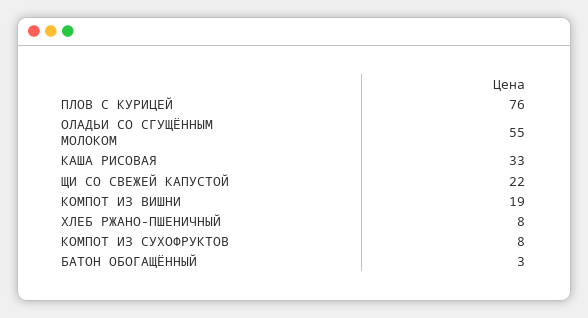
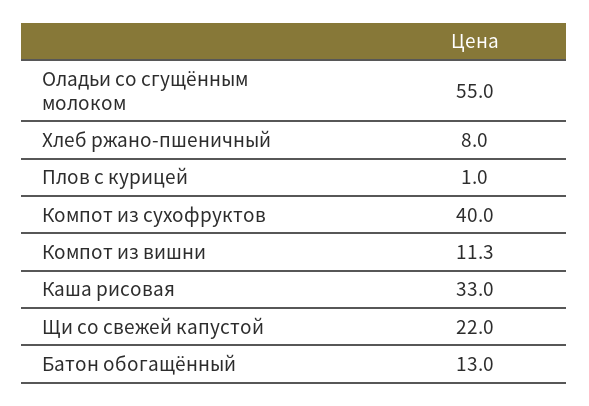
ПЛОВ С КУРИЦЕЙ: 76 -> 1
КОМПОТ ИЗ ВИШНИ: 19 -> 11.3
КОМПОТ ИЗ СУХОФРУКТОВ: 8 -> 40
БАТОН ОБОГАЩЁННЫЙ: 3 -> 13

